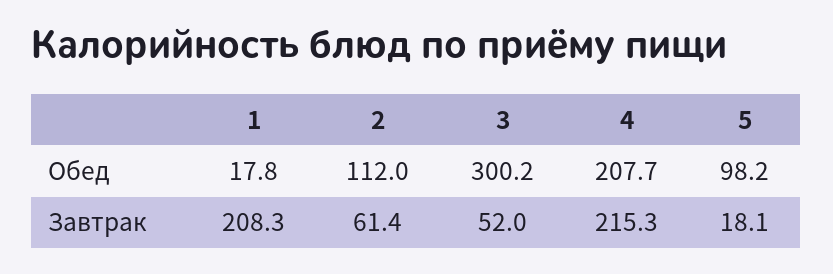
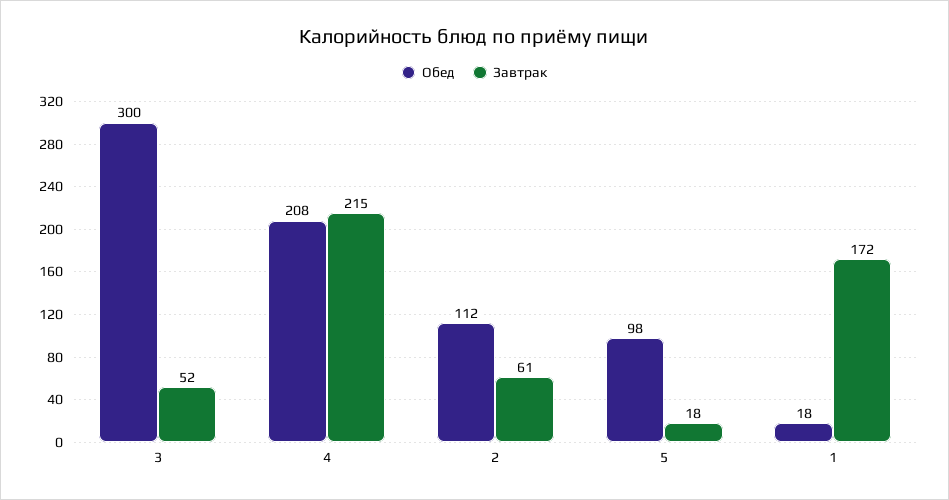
Завтрак, 1: 208.3 -> 172

